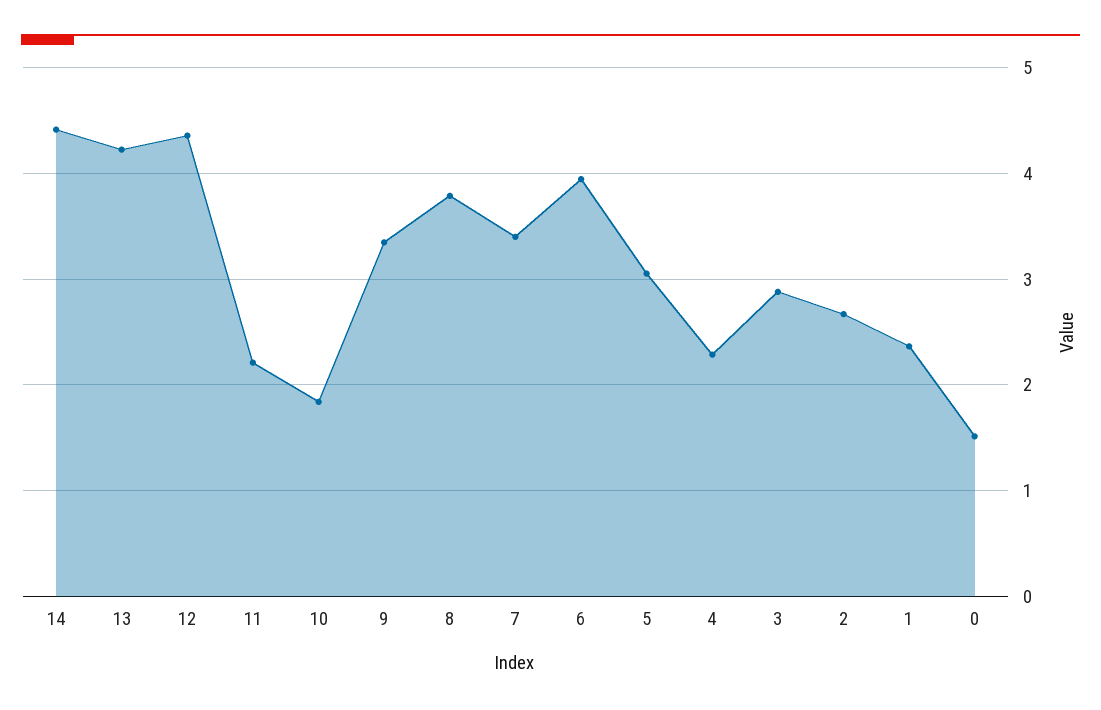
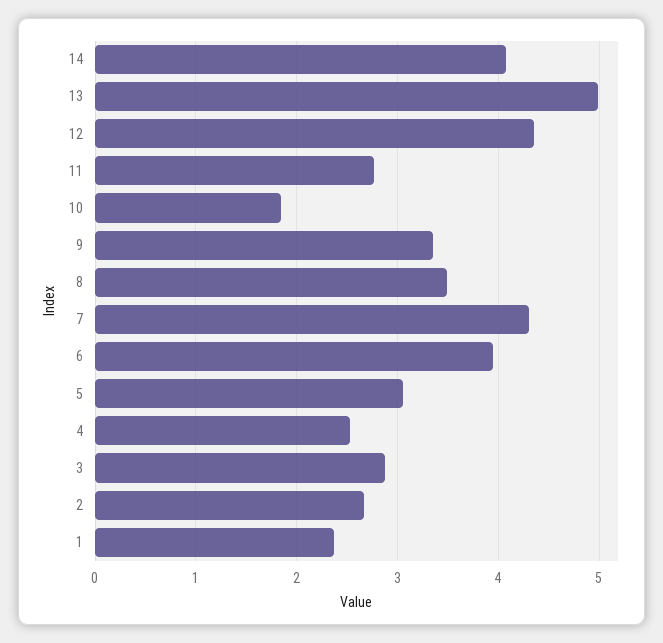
14: 4.4 -> 4.1
13: 4.2 -> 5
11: 2.2 -> 2.8
8: 3.8 -> 3.5
7: 3.4 -> 4.3
4: 2.3 -> 2.5
0: 1.5 -> none

